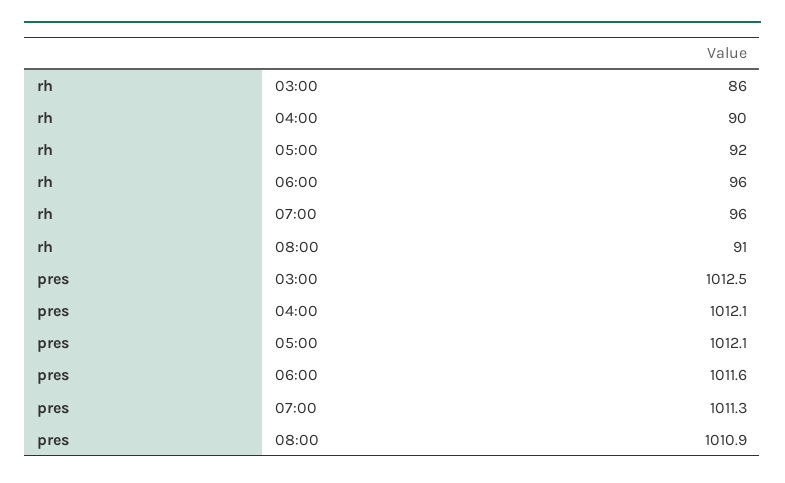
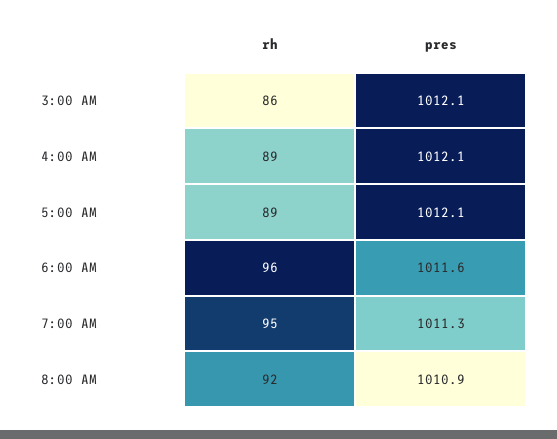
rh, 04:00: 90 -> 89
rh, 05:00: 92 -> 89
rh, 07:00: 96 -> 95
rh, 08:00: 91 -> 92
pres, 03:00: 1012.5 -> 1012.1

